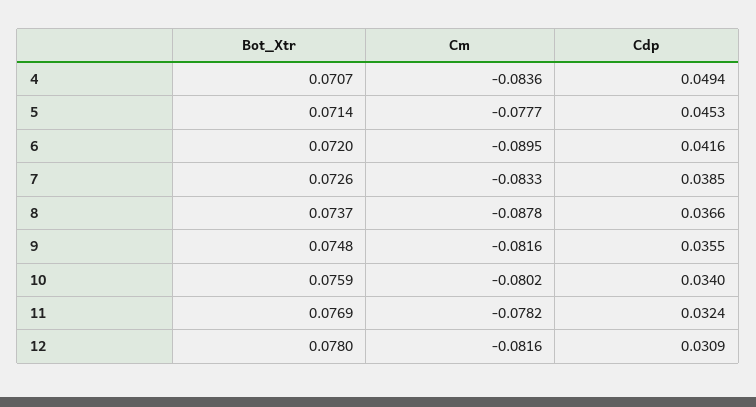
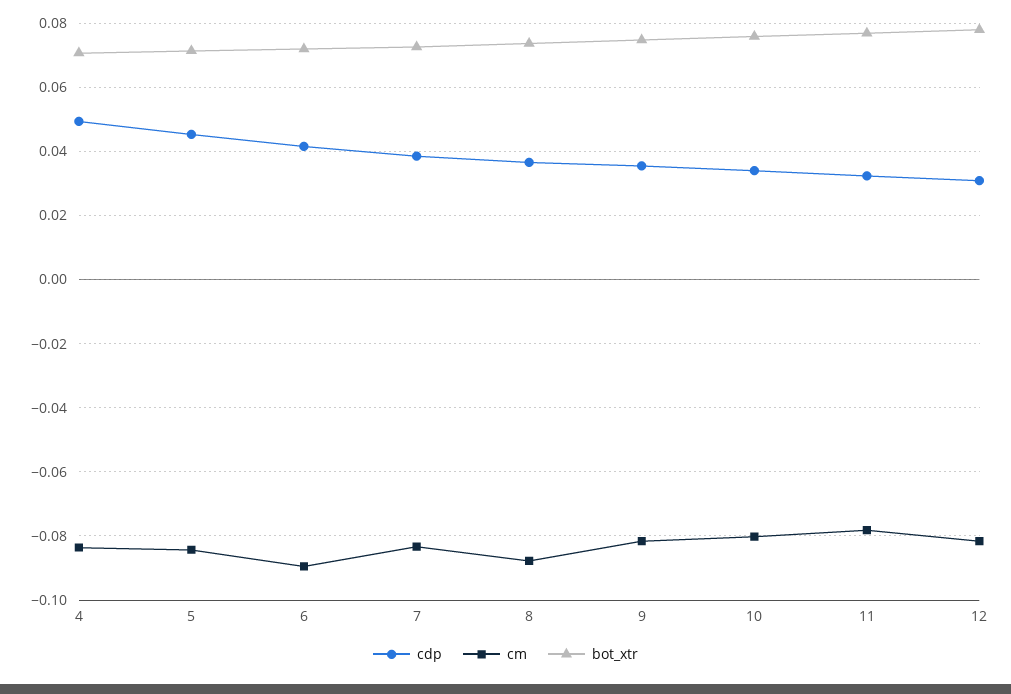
Cm, 5: -0.0777 -> -0.084

